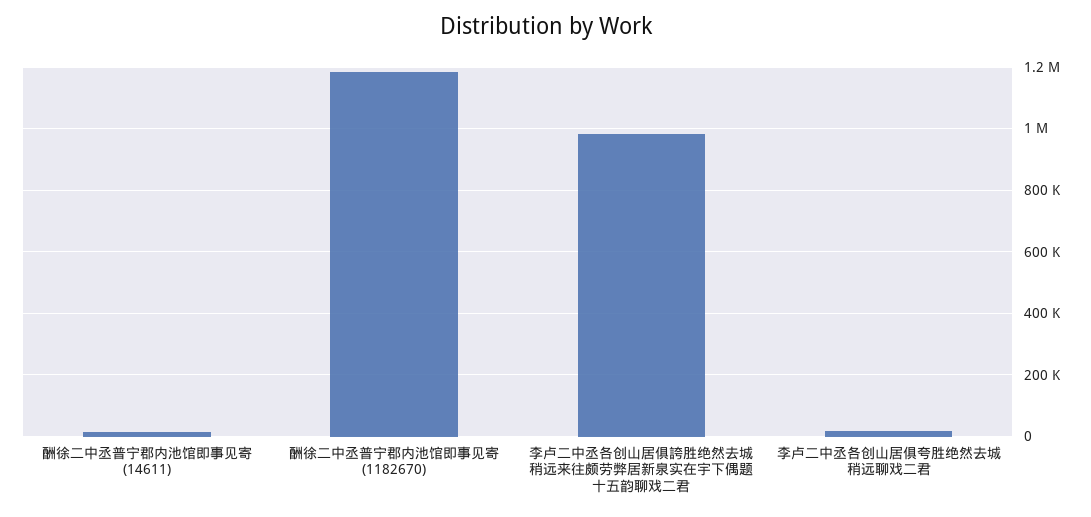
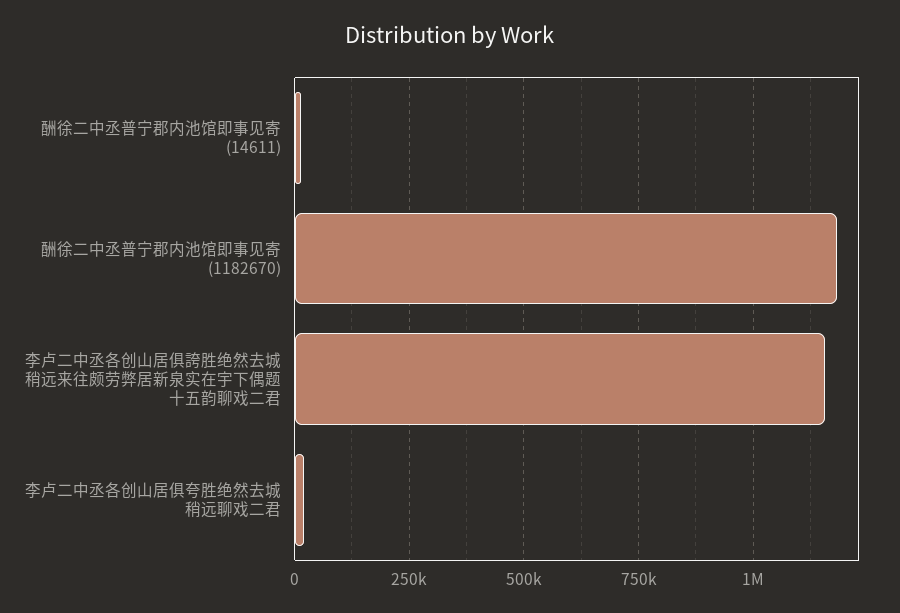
李卢二中丞各创山居俱誇胜绝然去城稍远来往颇劳弊居新泉实在宇下偶题十五韵聊戏二君: 980000 -> 1150000

